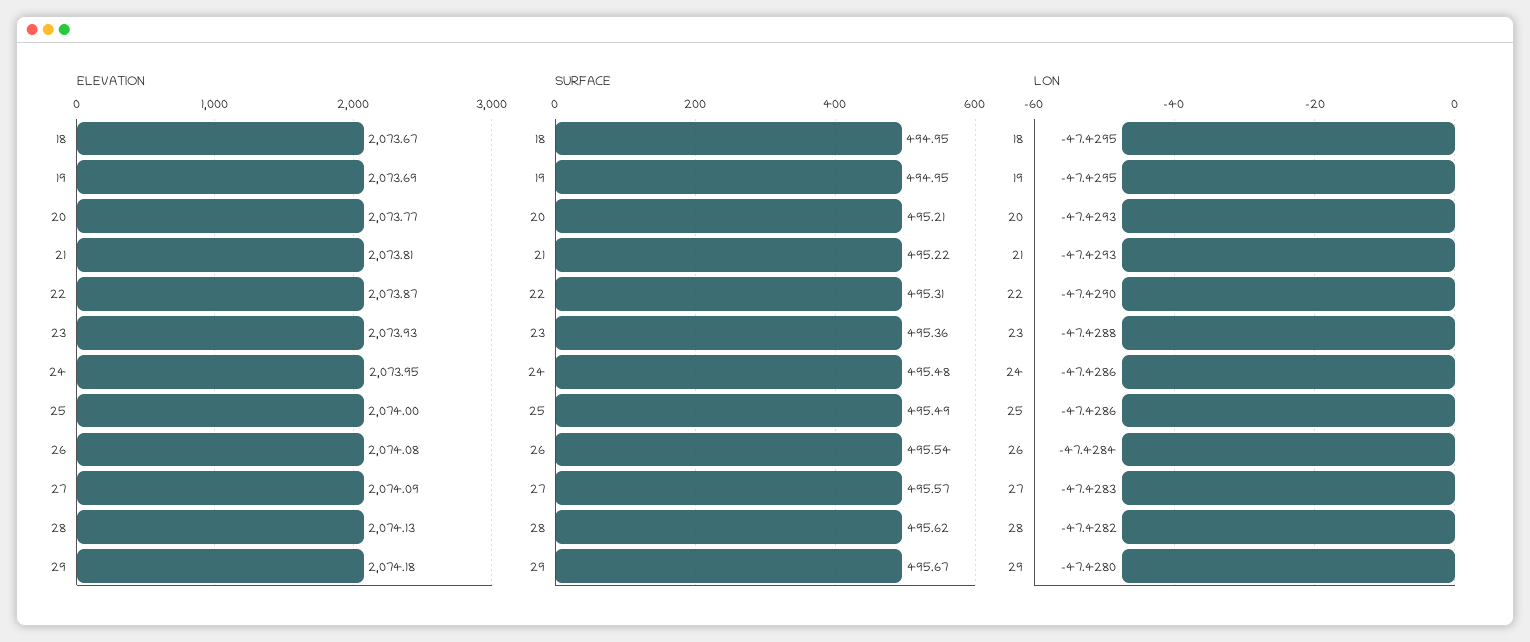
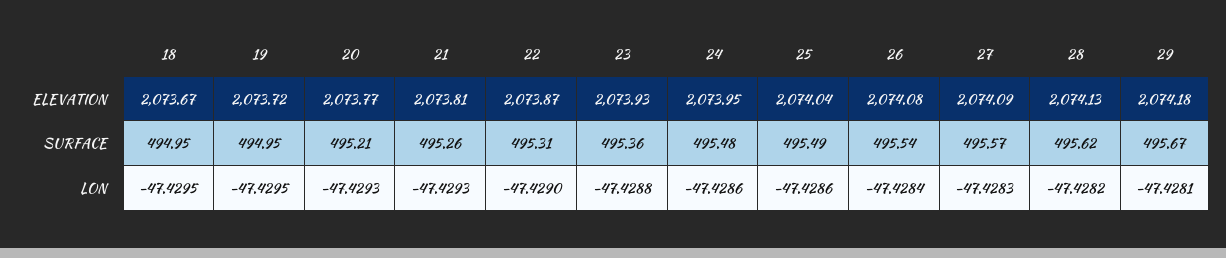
ELEVATION, 19: 2073.69 -> 2073.72
ELEVATION, 25: 2074 -> 2074.04
SURFACE, 21: 495.22 -> 495.26
LON, 29: -47.428 -> -47.4281

